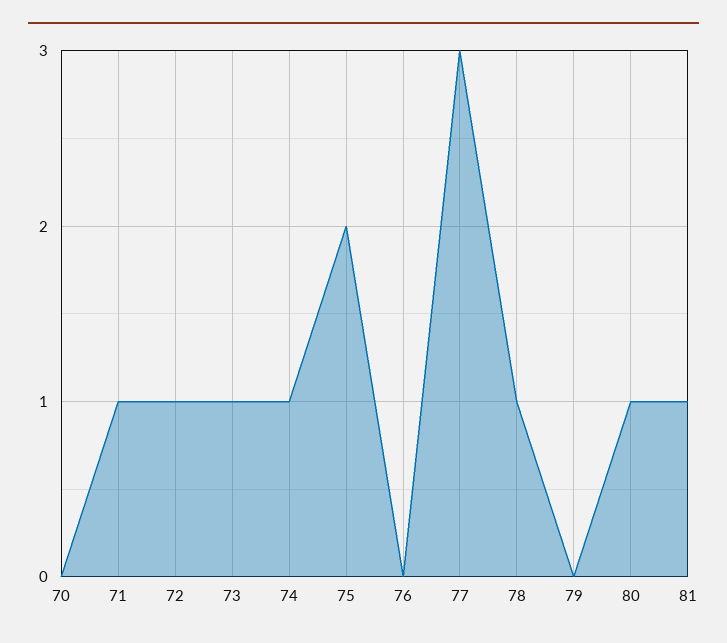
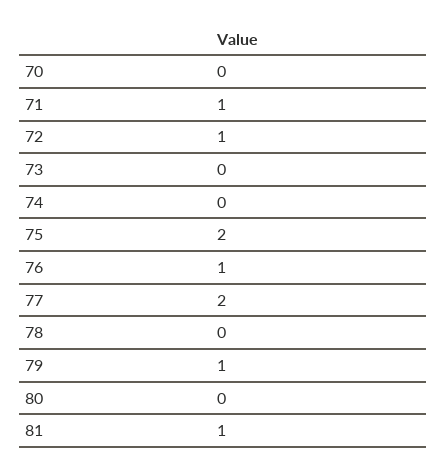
73: 1 -> 0
74: 1 -> 0
76: 0 -> 1
77: 3 -> 2
78: 1 -> 0
79: 0 -> 1
80: 1 -> 0

